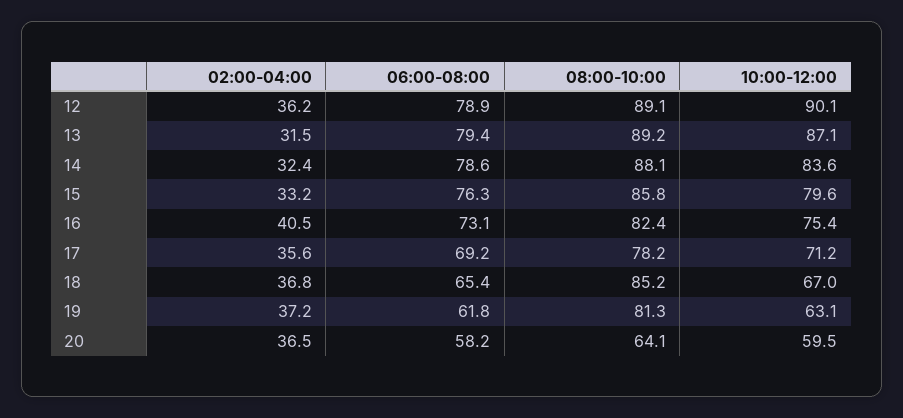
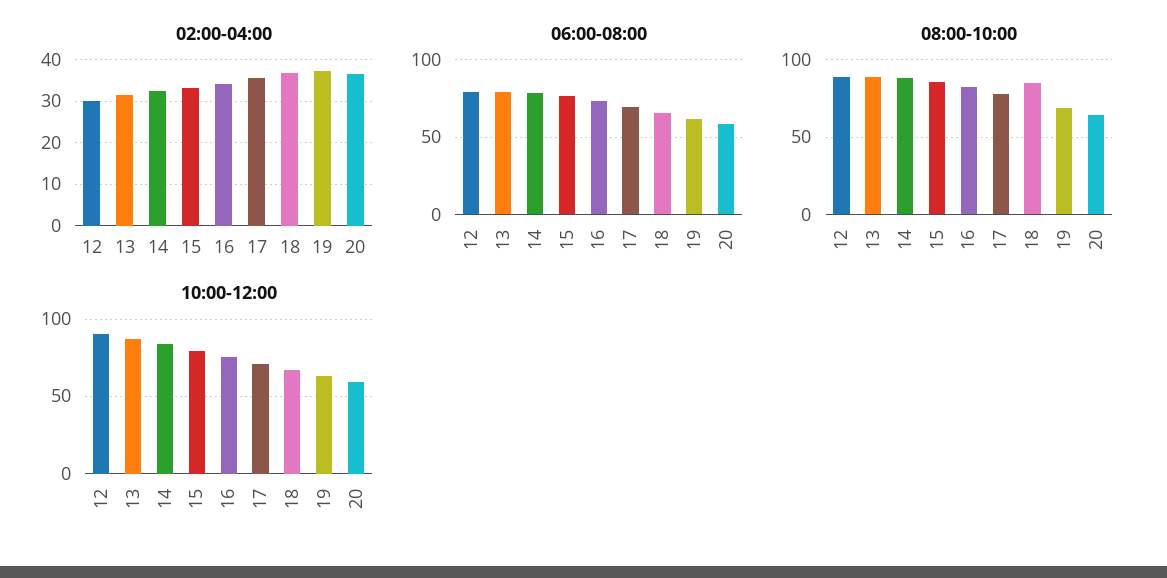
02:00-04:00, 12: 36.2 -> 30
02:00-04:00, 16: 40.5 -> 34
08:00-10:00, 19: 81.3 -> 70

